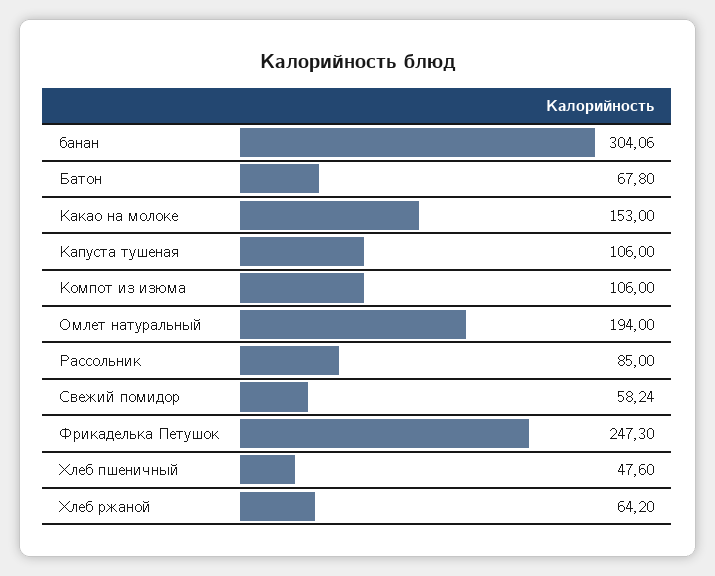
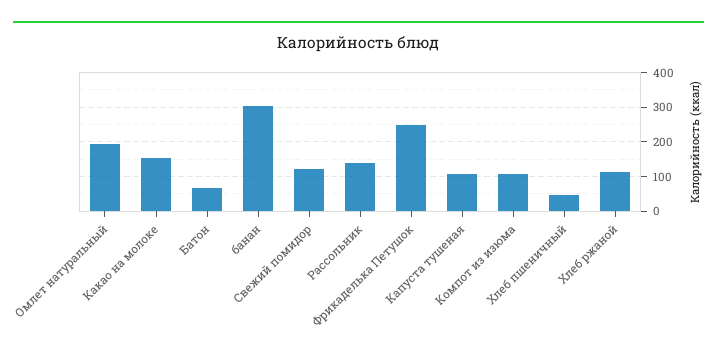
Рассольник: 85 -> 140
Свежий помидор: 58.24 -> 120
Хлеб ржаной: 64.2 -> 120

